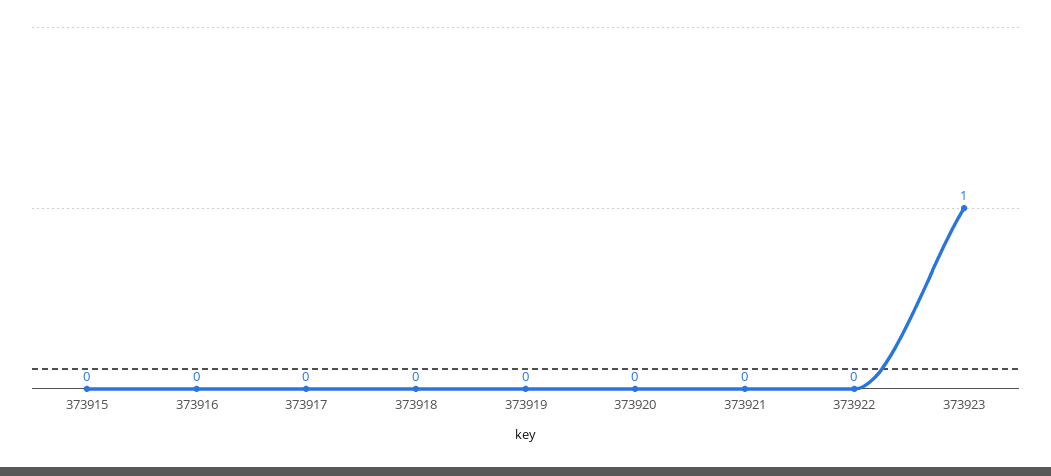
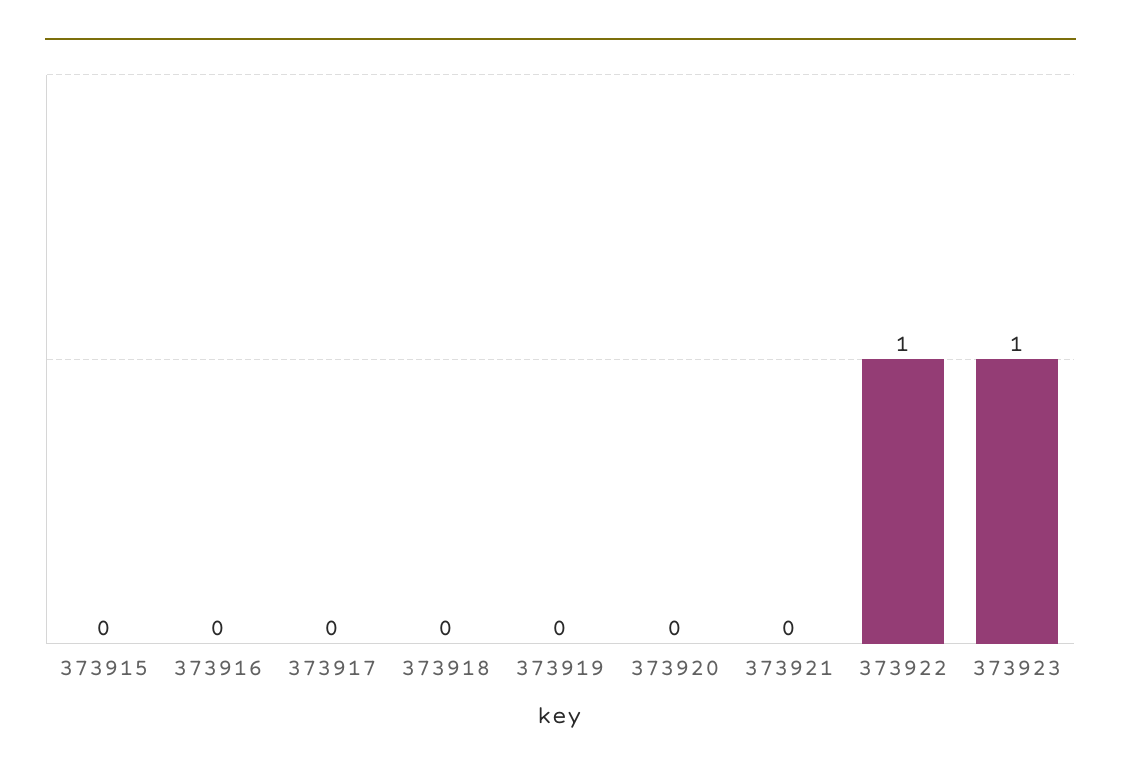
373922: 0 -> 1

